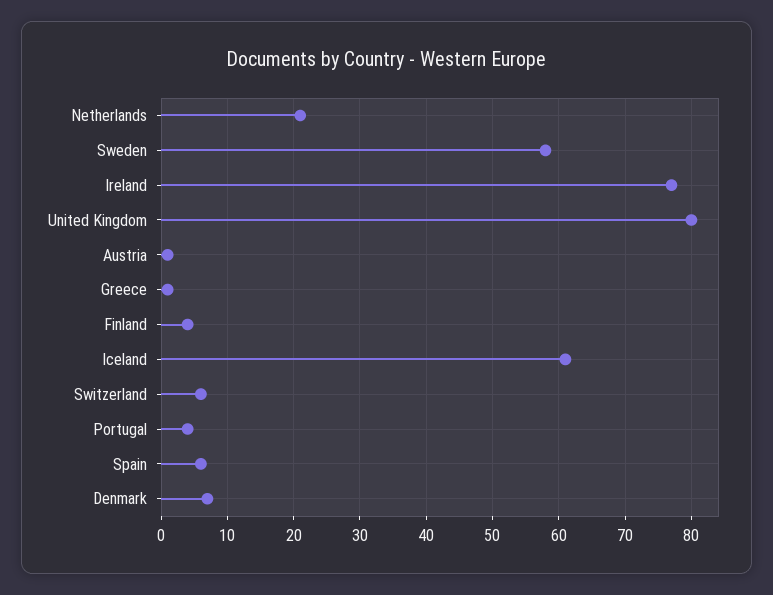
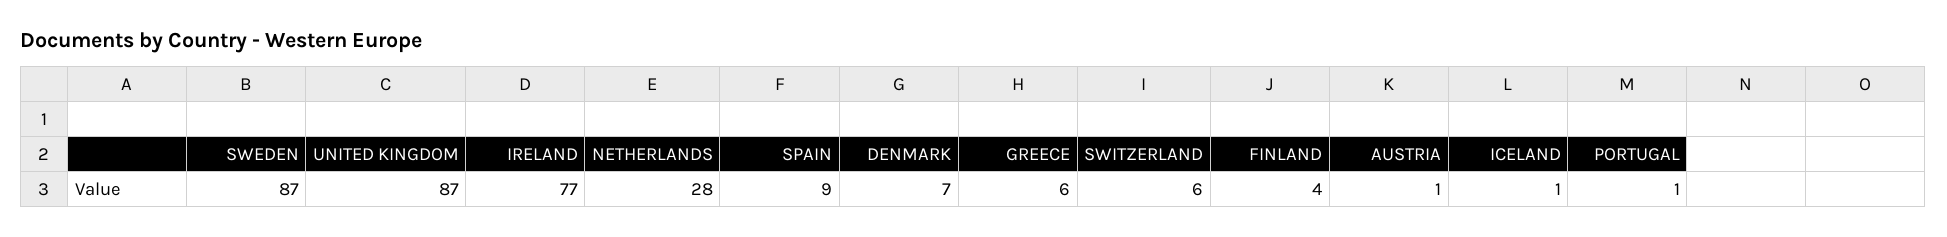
Netherlands: 21 -> 28
Sweden: 58 -> 87
United Kingdom: 80 -> 87
Greece: 1 -> 6
Iceland: 61 -> 1
Portugal: 4 -> 1
Spain: 6 -> 9

